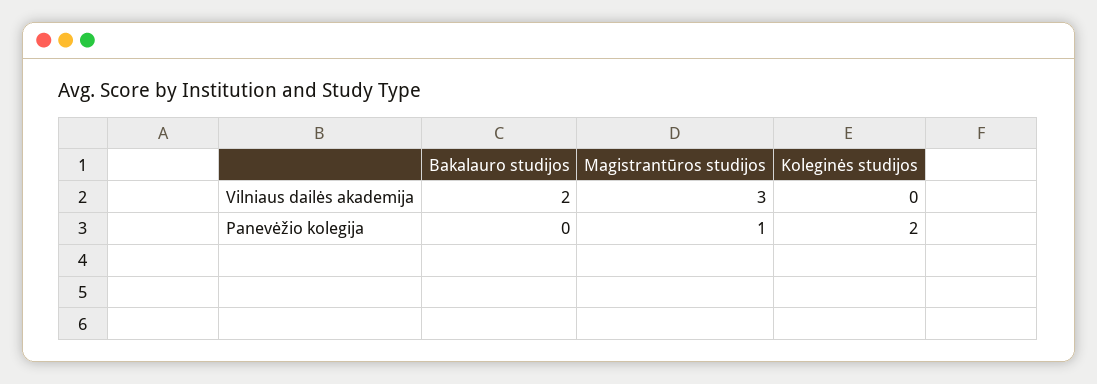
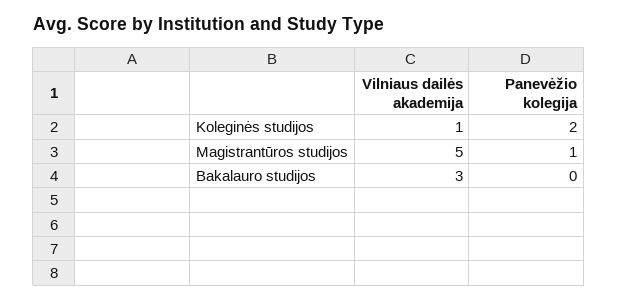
Bakalauro studijos, Vilniaus dailės akademija: 2 -> 3
Magistrantūros studijos, Vilniaus dailės akademija: 3 -> 5
Koleginės studijos, Vilniaus dailės akademija: 0 -> 1

